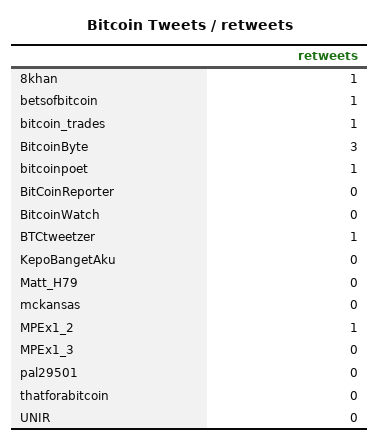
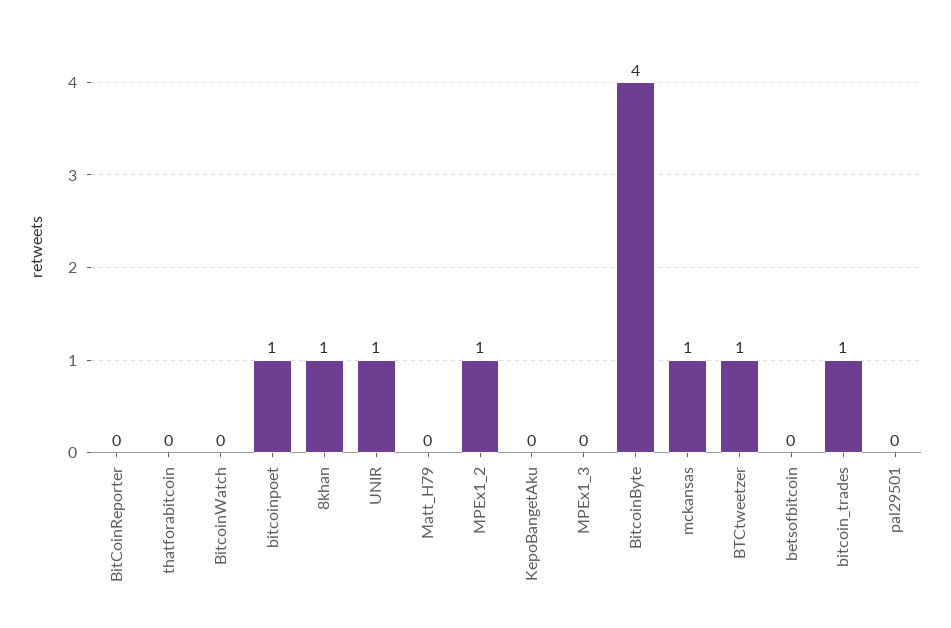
betsofbitcoin: 1 -> 0
BitcoinByte: 3 -> 4
mckansas: 0 -> 1
UNIR: 0 -> 1

